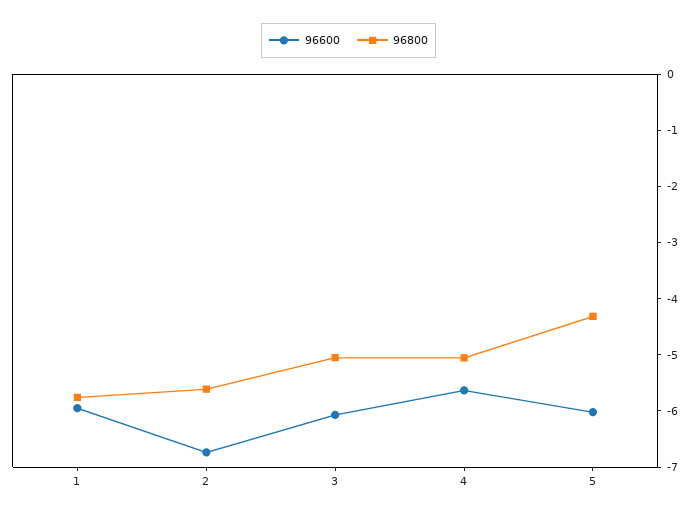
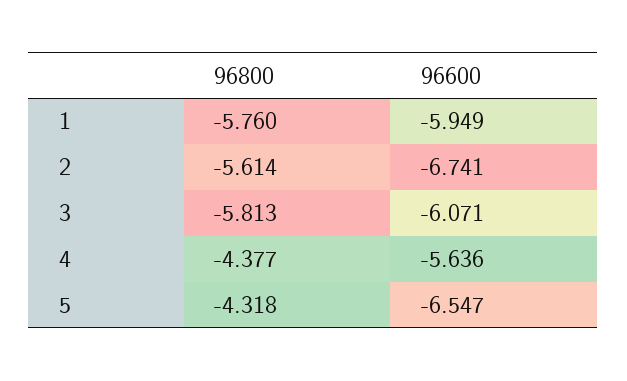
96800, 3: -5 -> -5.813
96800, 4: -5 -> -4.377
96600, 5: -6 -> -6.547

